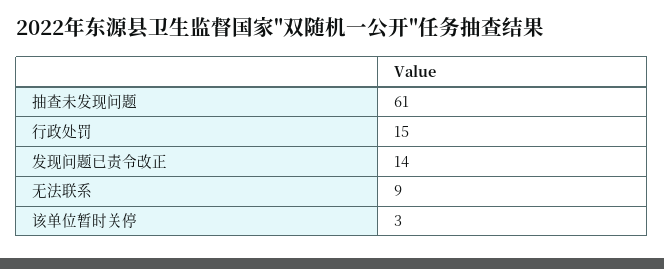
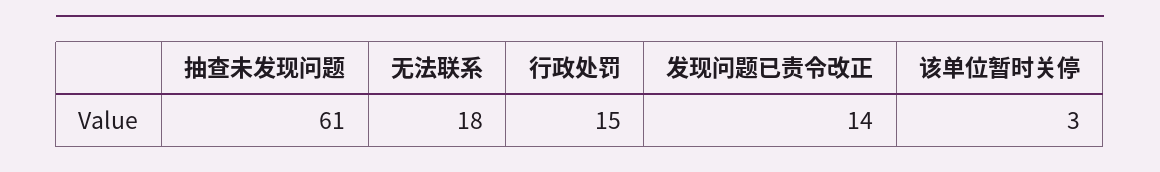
无法联系: 9 -> 18

